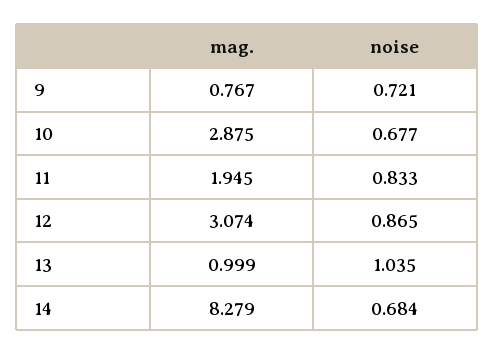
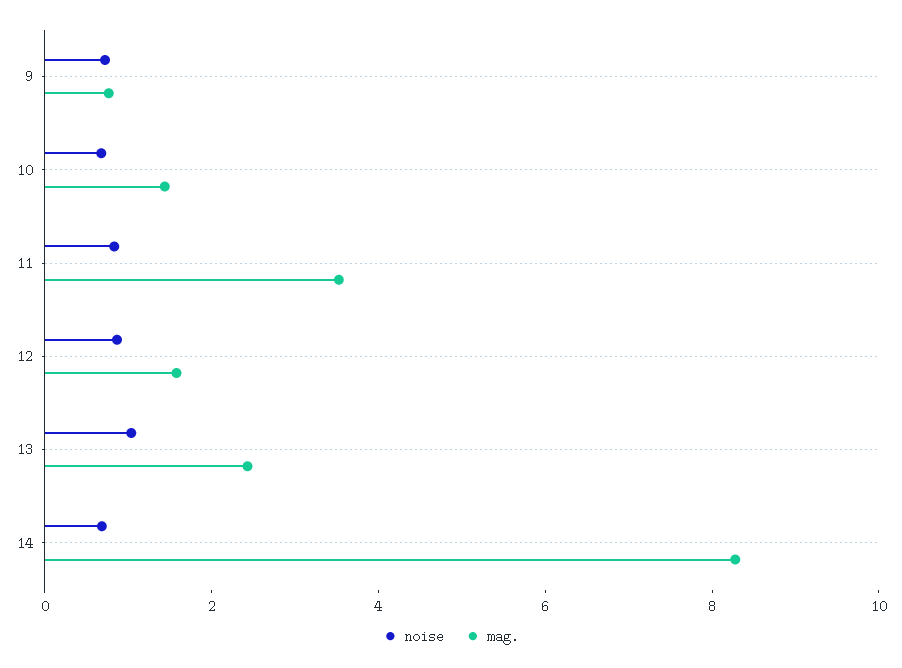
mag., 10: 2.875 -> 1.5
mag., 11: 1.945 -> 3.5
mag., 12: 3.074 -> 1.5
mag., 13: 0.999 -> 2.5

